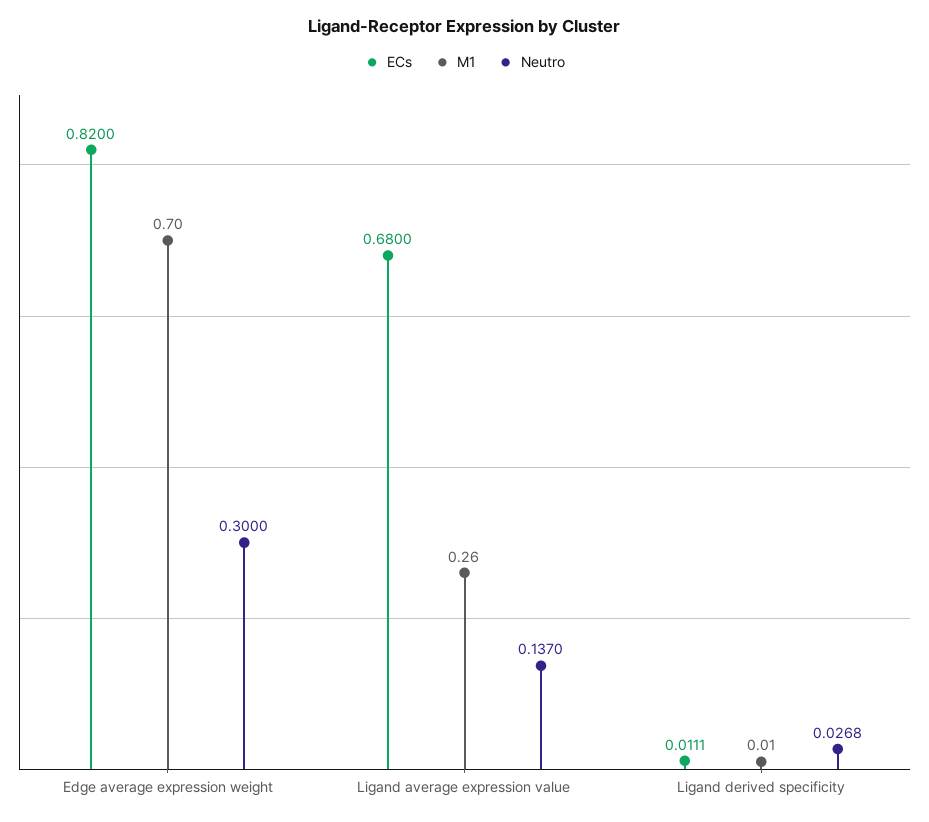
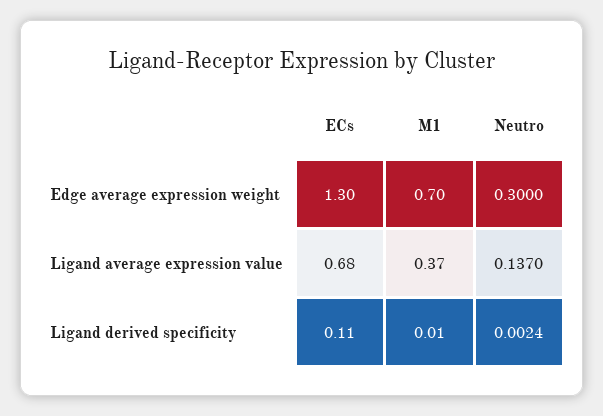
ECs, Edge average expression weight: 0.82 -> 1.3
M1, Ligand average expression value: 0.26 -> 0.37
ECs, Ligand derived specificity: 0.0111 -> 0.11
Neutro, Ligand derived specificity: 0.0268 -> 0.0024

